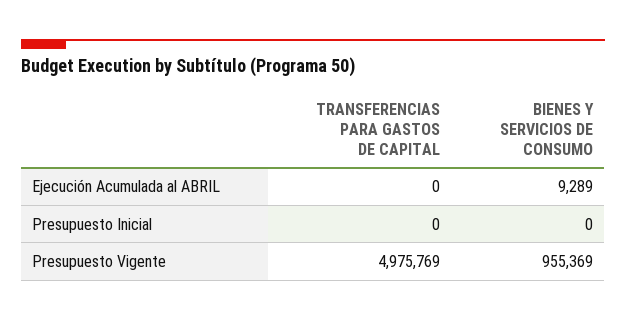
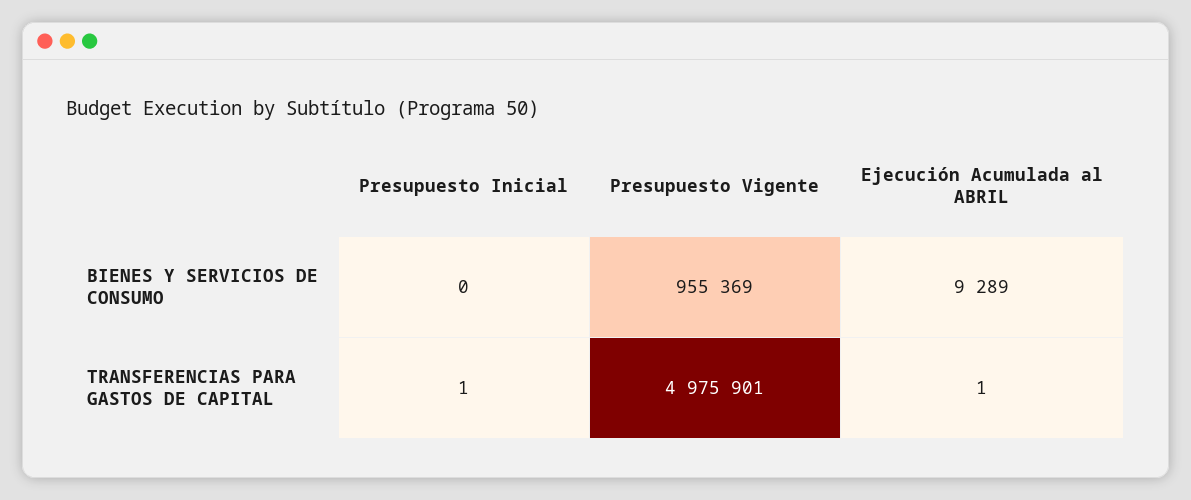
TRANSFERENCIAS PARA GASTOS DE CAPITAL, Ejecución Acumulada al ABRIL: 0 -> 1
TRANSFERENCIAS PARA GASTOS DE CAPITAL, Presupuesto Inicial: 0 -> 1
TRANSFERENCIAS PARA GASTOS DE CAPITAL, Presupuesto Vigente: 4975769 -> 4975901

